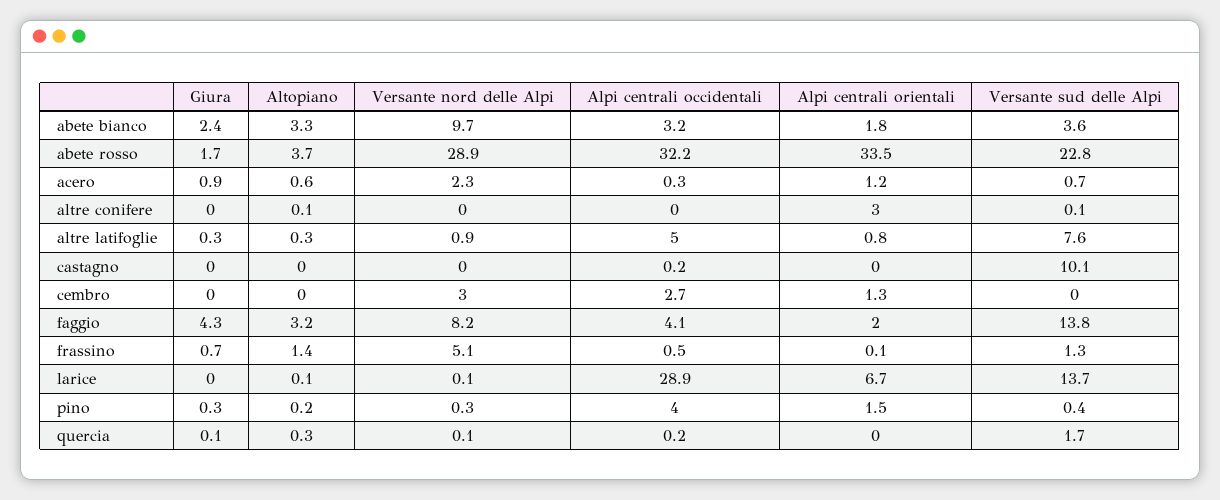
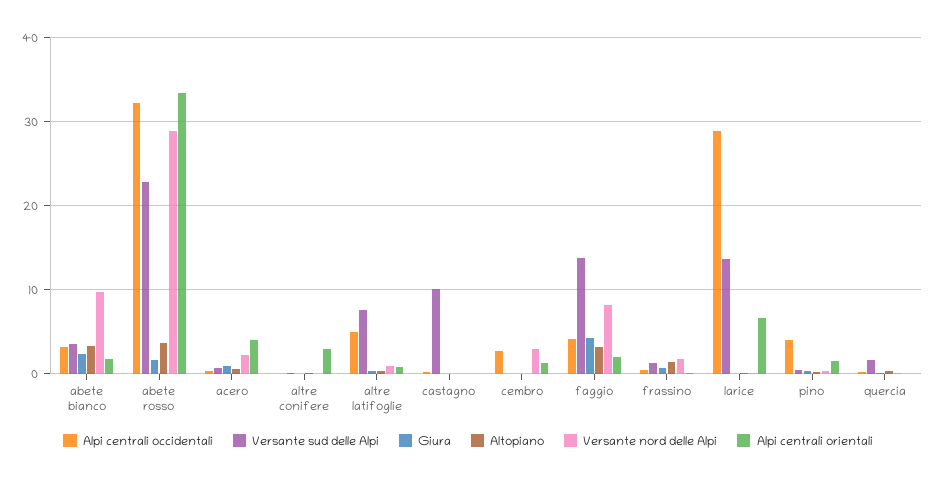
Alpi centrali orientali, acero: 1.2 -> 4
Versante nord delle Alpi, frassino: 5.1 -> 2

